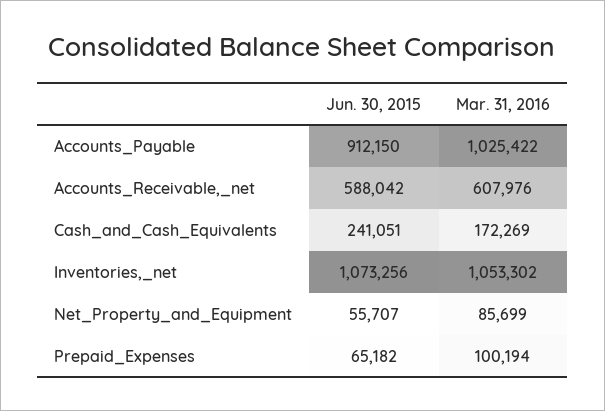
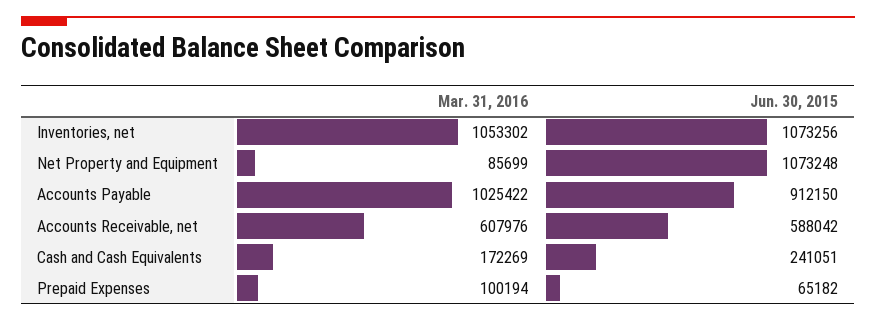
Jun. 30, 2015, Net_Property_and_Equipment: 55707 -> 1073248

